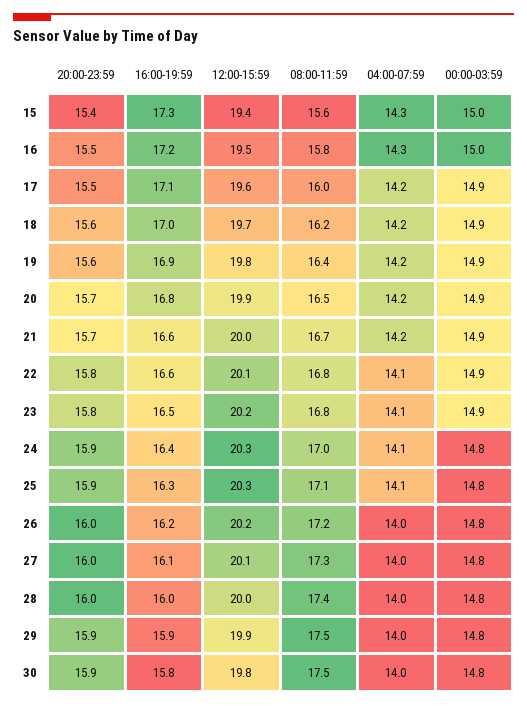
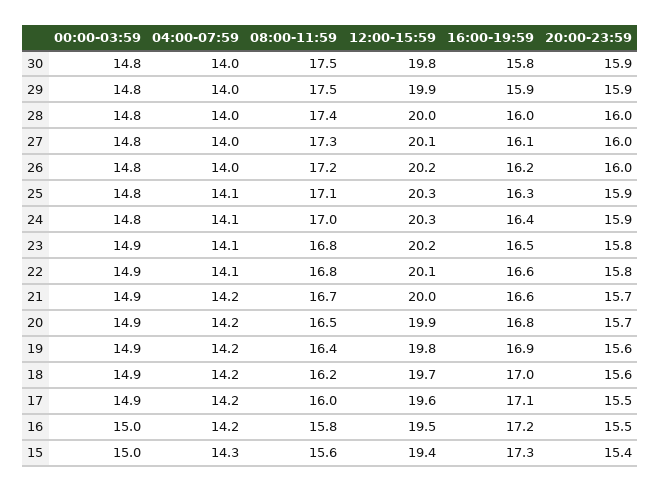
04:00-07:59, 16: 14.3 -> 14.2

